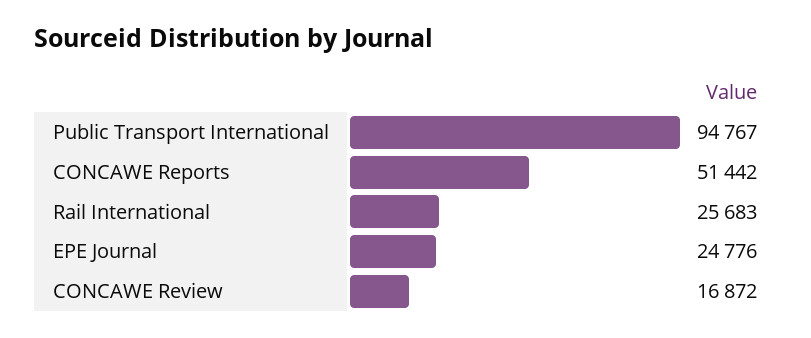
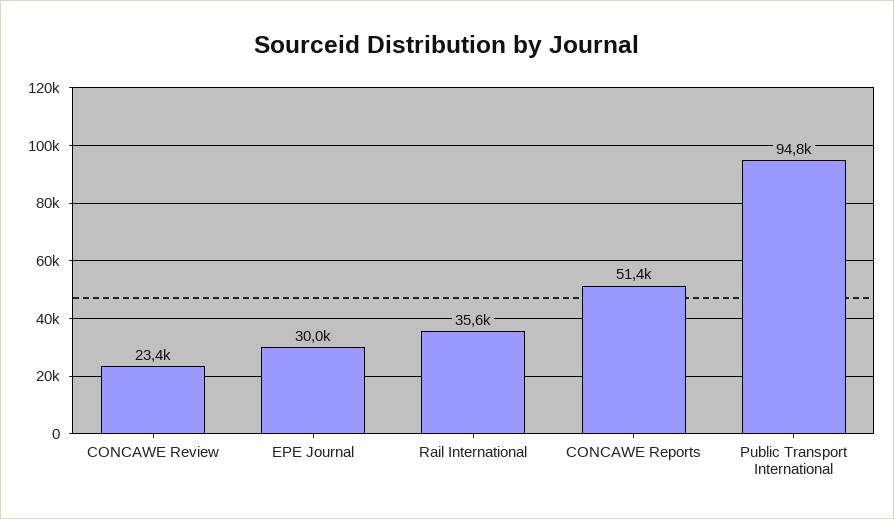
Rail International: 25683 -> 35600
EPE Journal: 24776 -> 30000
CONCAWE Review: 16872 -> 23400

